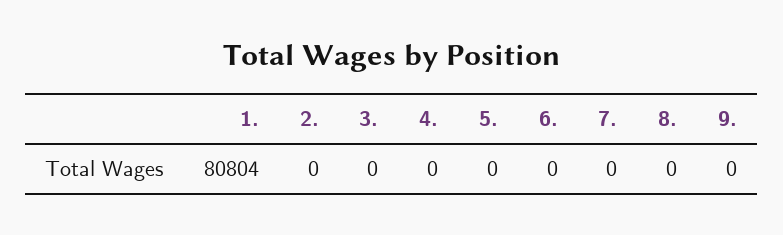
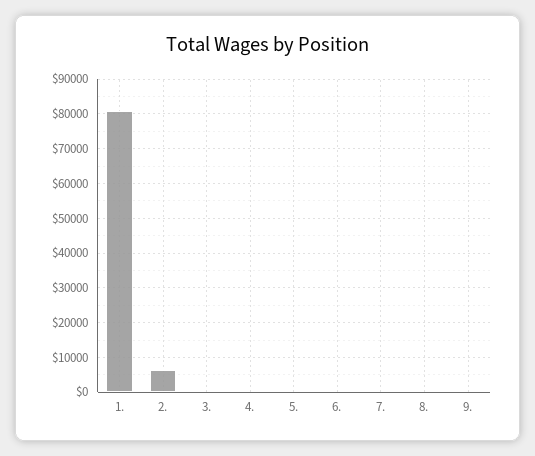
2.: 0 -> 6000

